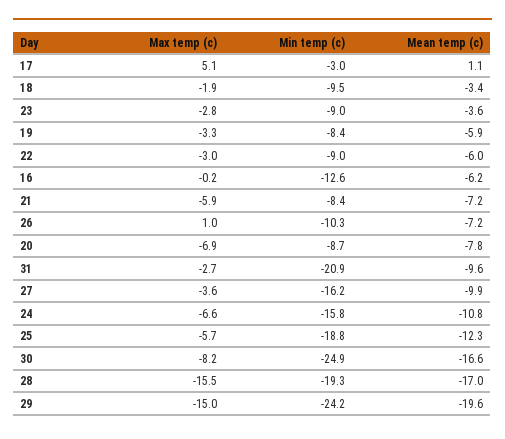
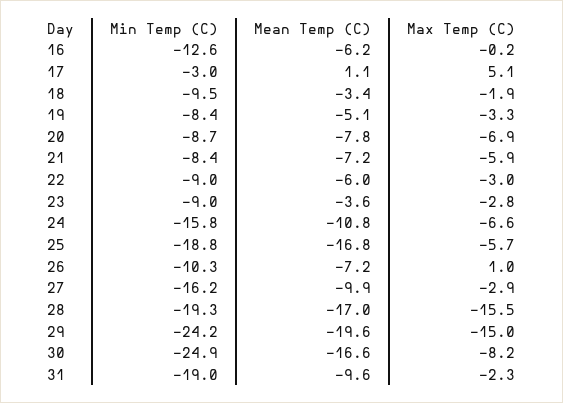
Mean temp (c), 19: -5.9 -> -5.1
Max temp (c), 31: -2.7 -> -2.3
Min temp (c), 31: -20.9 -> -19
Max temp (c), 27: -3.6 -> -2.9
Mean temp (c), 25: -12.3 -> -16.8

